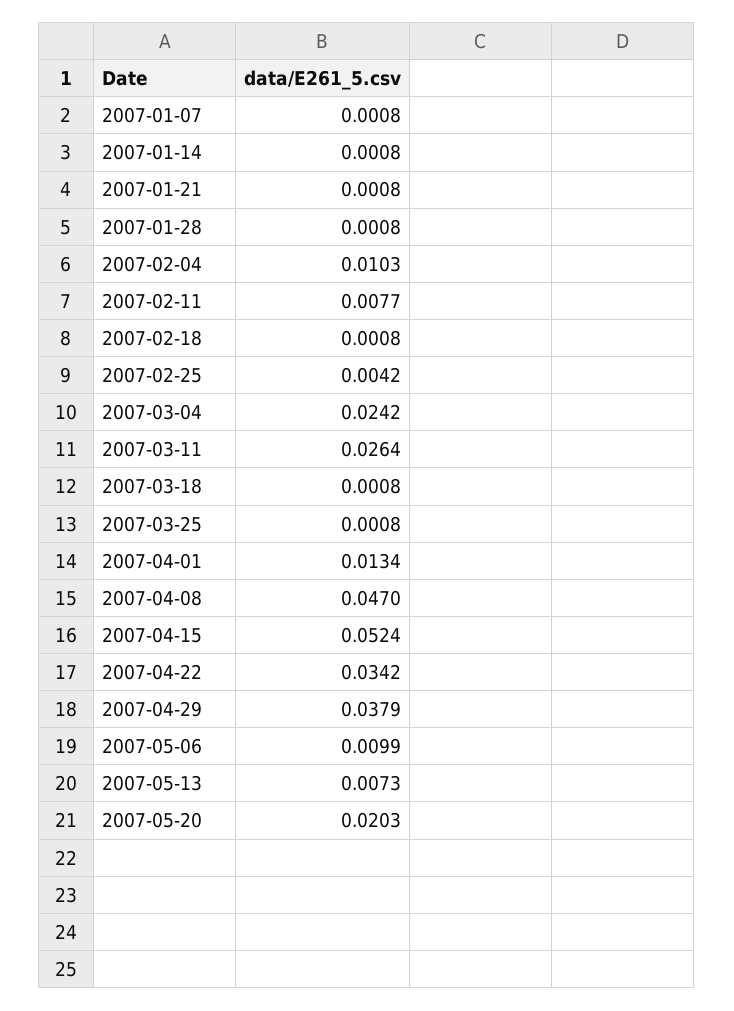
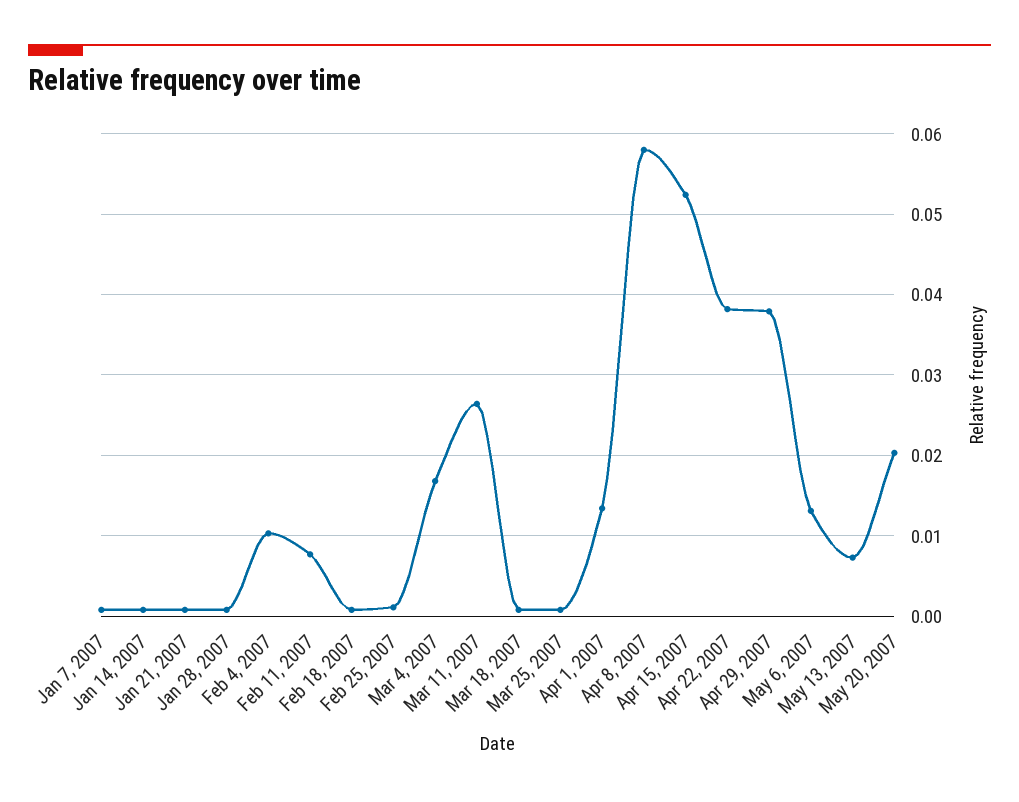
2007-02-25: 0.0042 -> 0.001
2007-03-04: 0.0242 -> 0.017
2007-04-08: 0.047 -> 0.058
2007-04-22: 0.0342 -> 0.038
2007-05-06: 0.0099 -> 0.013

